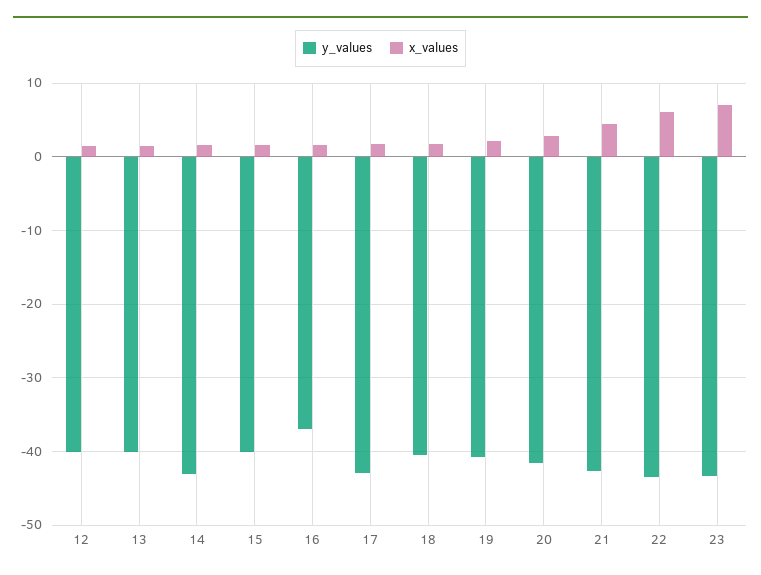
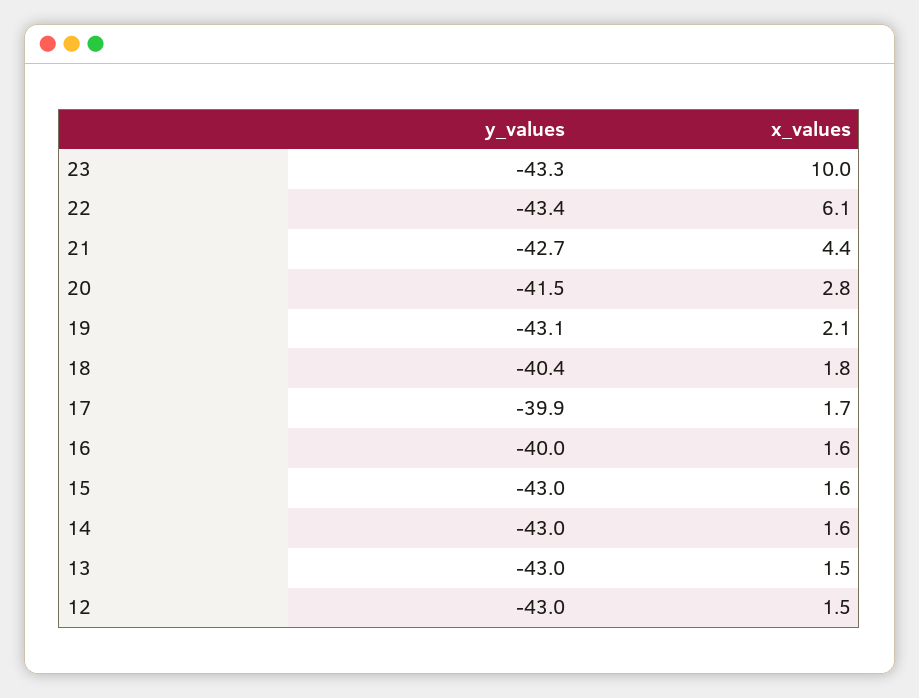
y_values, 12: -40 -> -43
y_values, 13: -40 -> -43
y_values, 15: -40 -> -43
y_values, 16: -37 -> -40
y_values, 17: -43 -> -39.9
y_values, 19: -41 -> -43.1
x_values, 23: 7 -> 10

